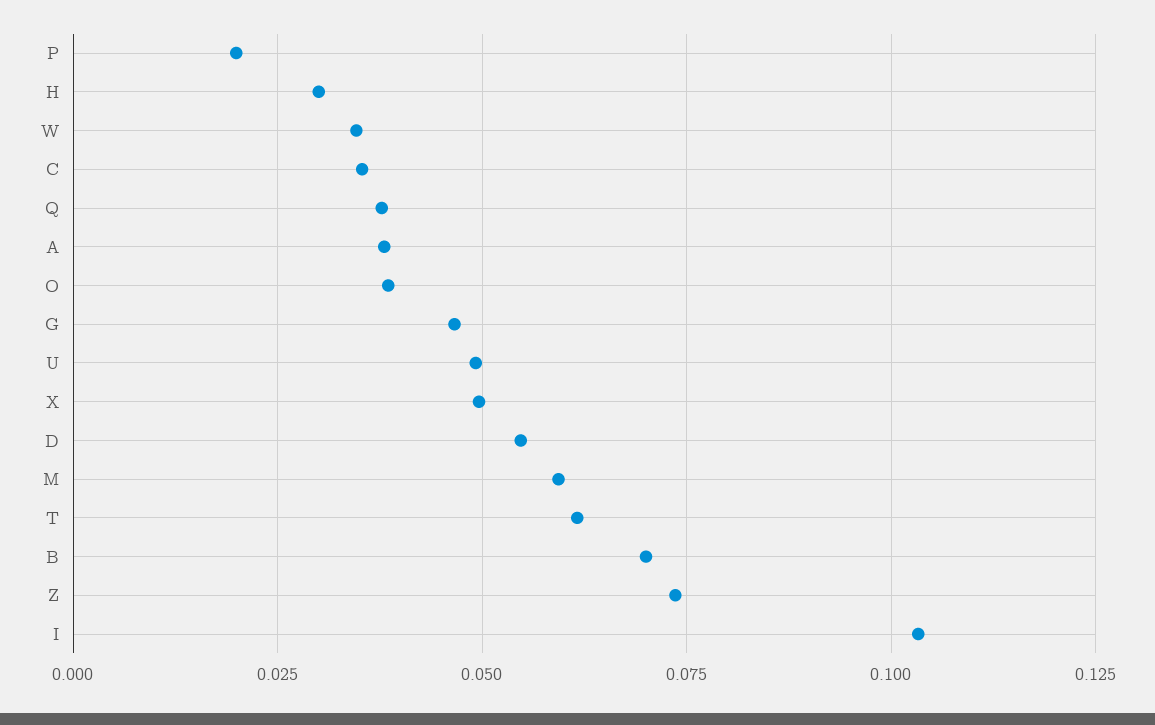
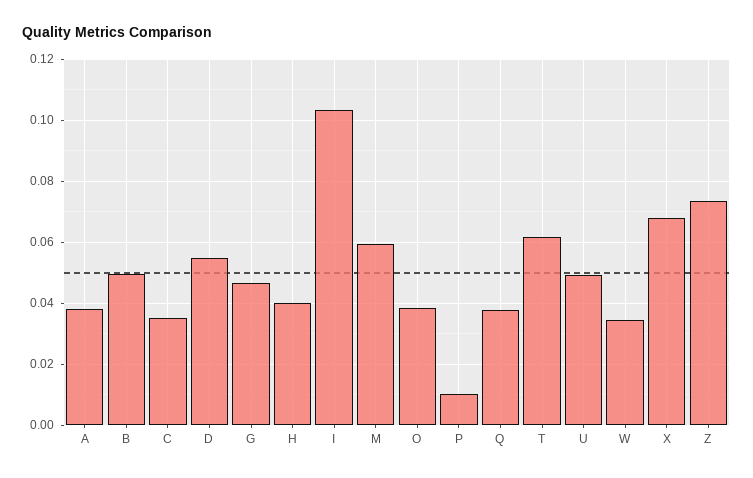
P: 0.02 -> 0.01
H: 0.03 -> 0.04
X: 0.05 -> 0.068
B: 0.07 -> 0.05

